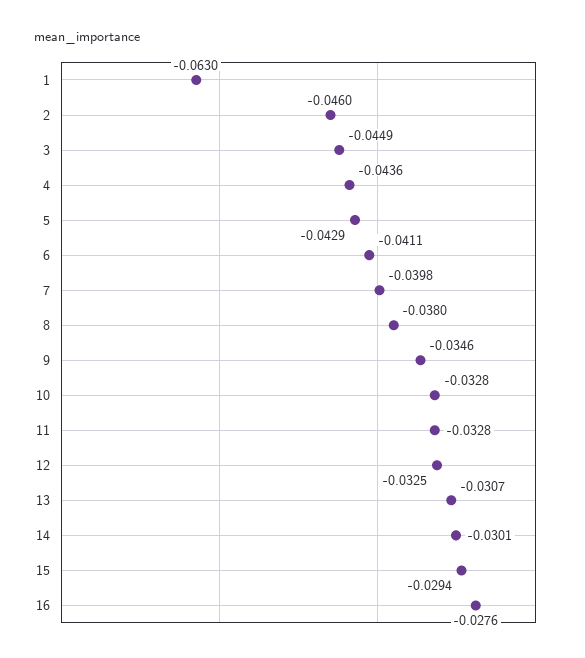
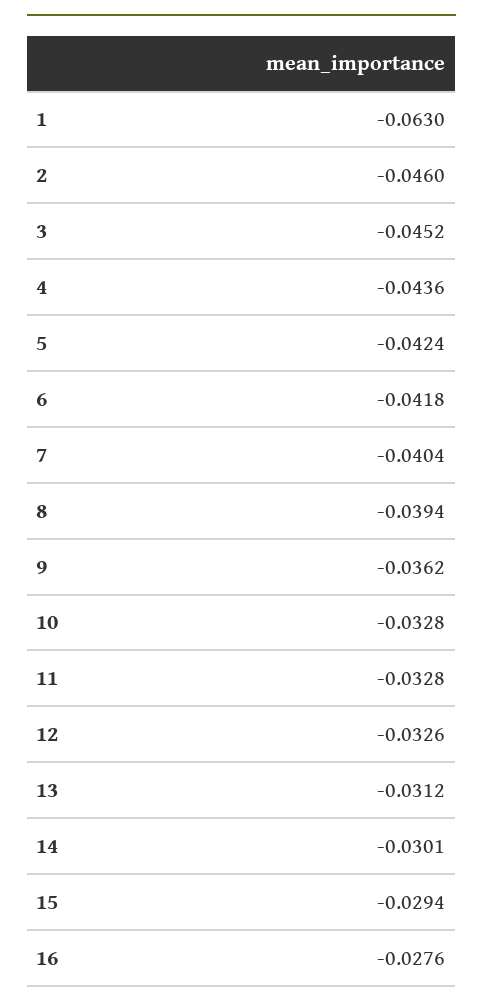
3: -0.0449 -> -0.0452
5: -0.0429 -> -0.0424
6: -0.0411 -> -0.0418
7: -0.0398 -> -0.0404
8: -0.038 -> -0.0394
9: -0.0346 -> -0.0362
12: -0.0325 -> -0.0326
13: -0.0307 -> -0.0312

